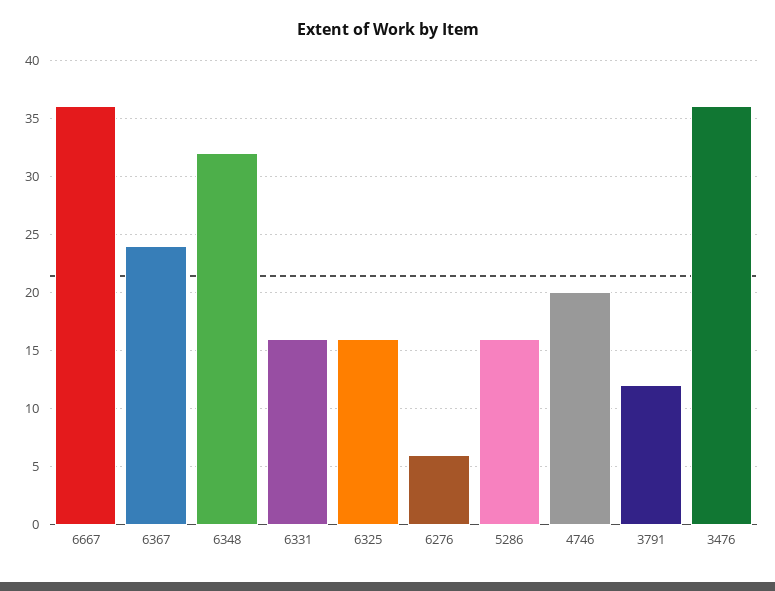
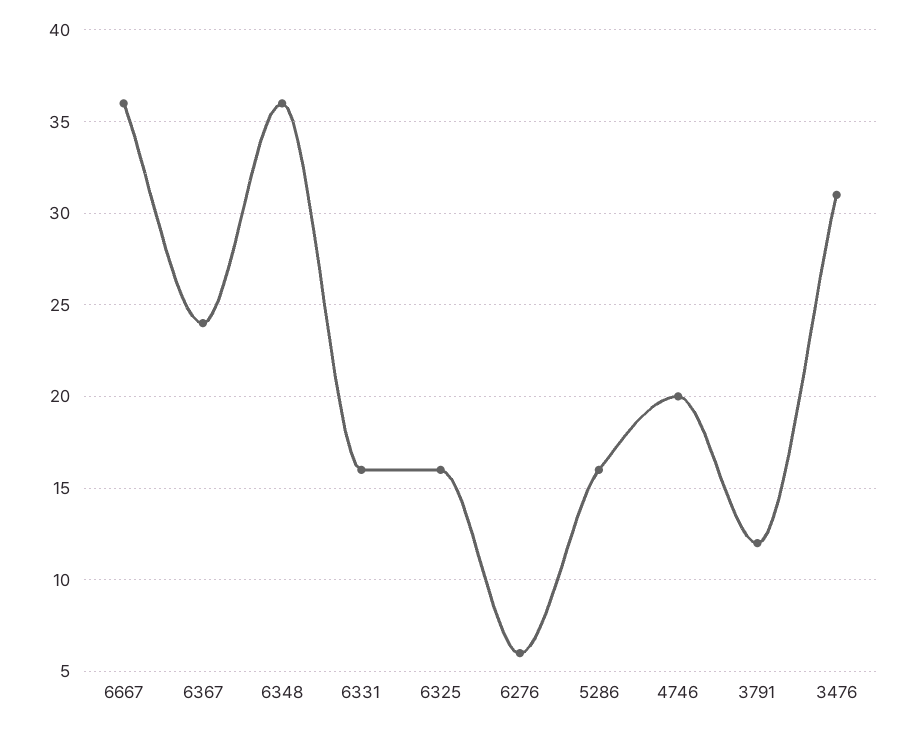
6348: 32 -> 36
3476: 36 -> 31

